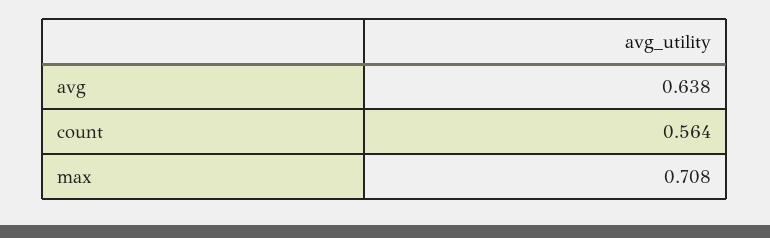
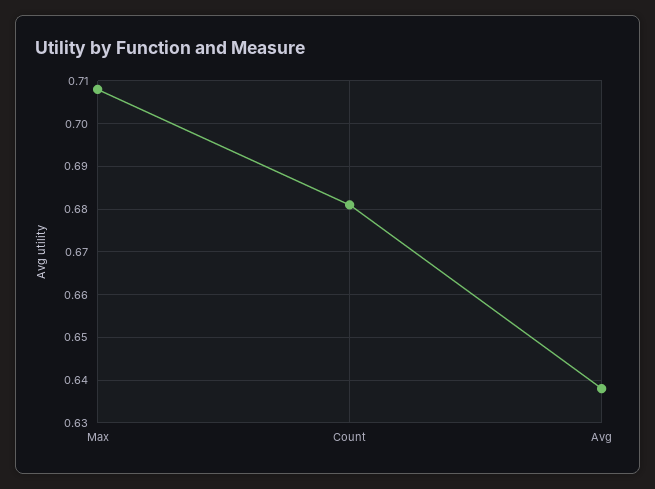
count: 0.564 -> 0.68

